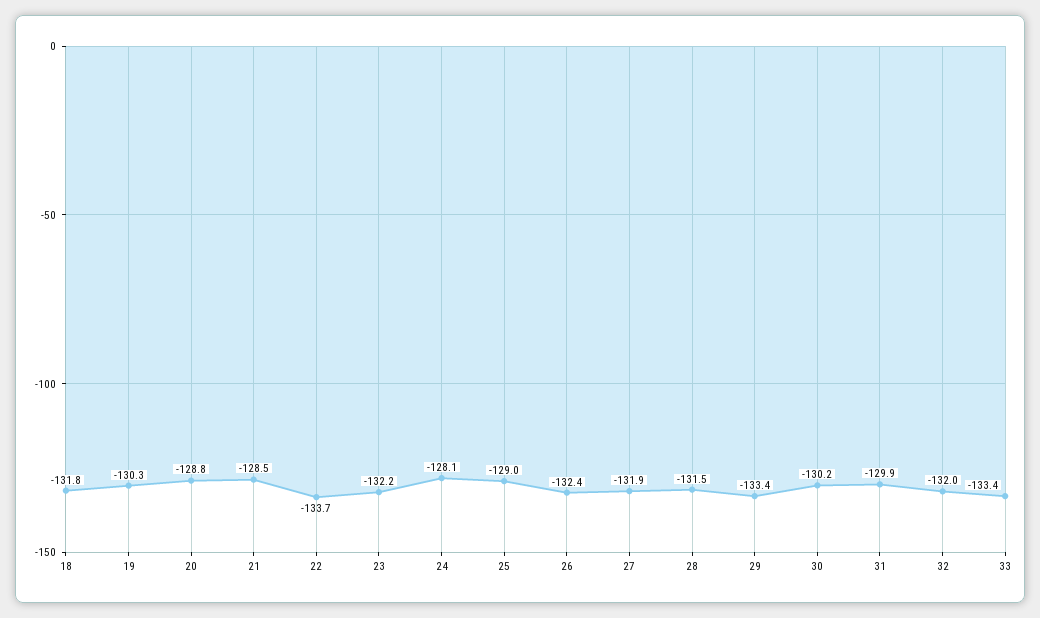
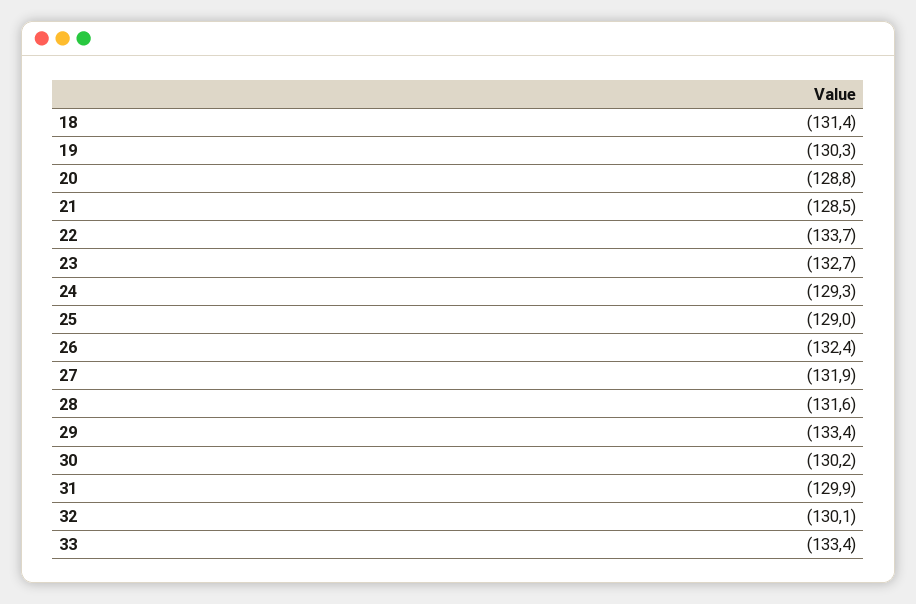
18: -131.8 -> -131.4
23: -132.2 -> -132.7
24: -128.1 -> -129.3
28: -131.5 -> -131.6
32: -132 -> -130.1

